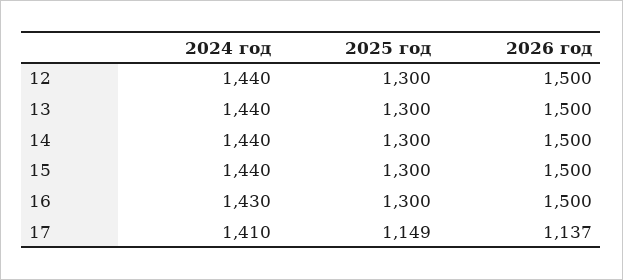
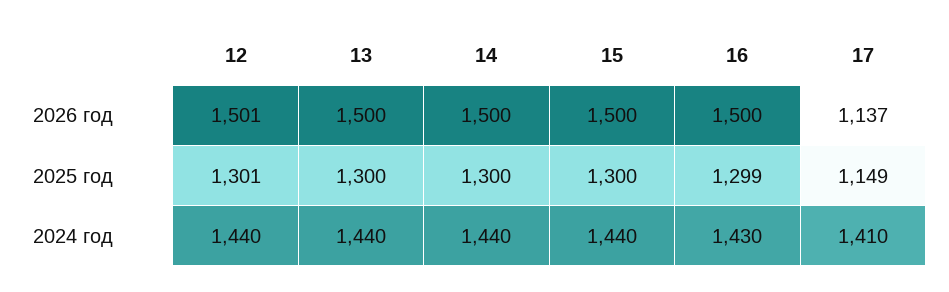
2025 год, 12: 1300 -> 1301
2026 год, 12: 1500 -> 1501
2025 год, 16: 1300 -> 1299

